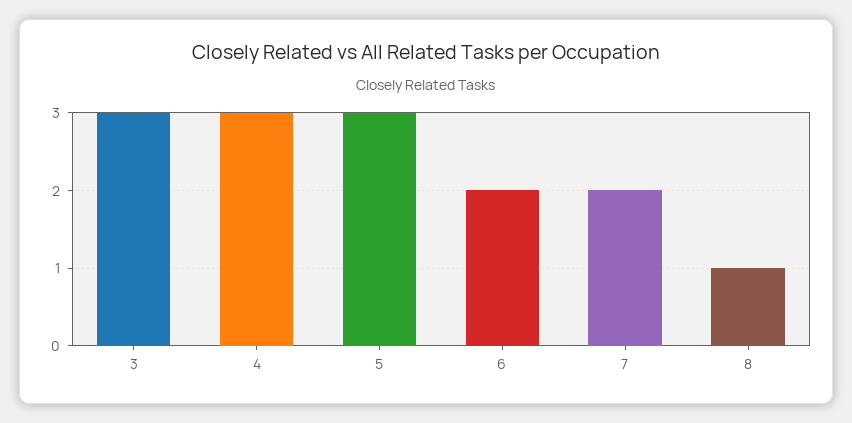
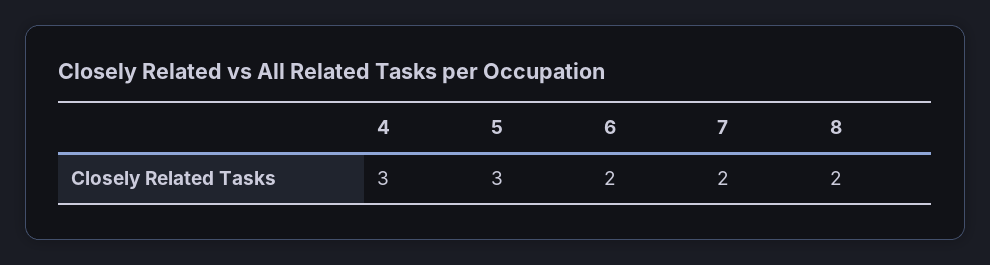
3: 3 -> none
8: 1 -> 2

